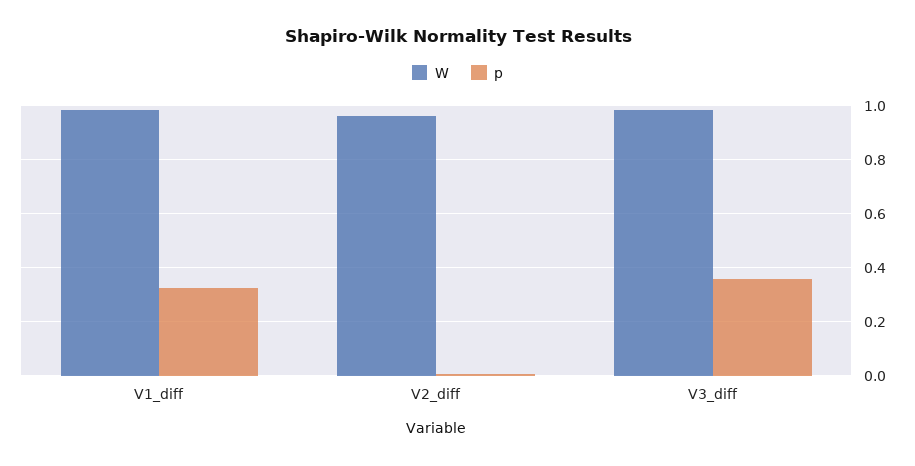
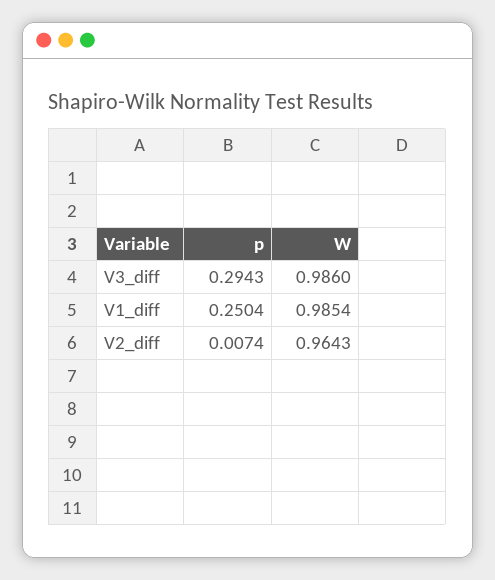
p, V1_diff: 0.325 -> 0.2504
p, V3_diff: 0.35 -> 0.2943

